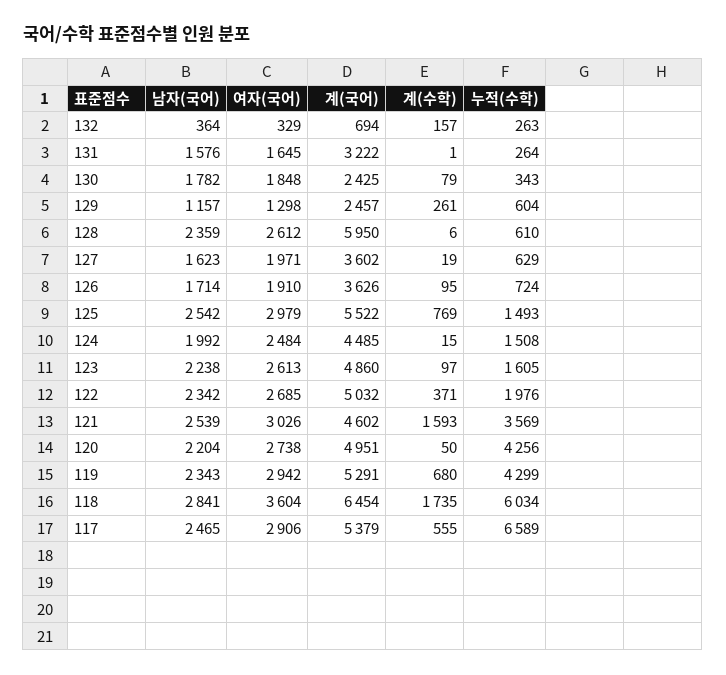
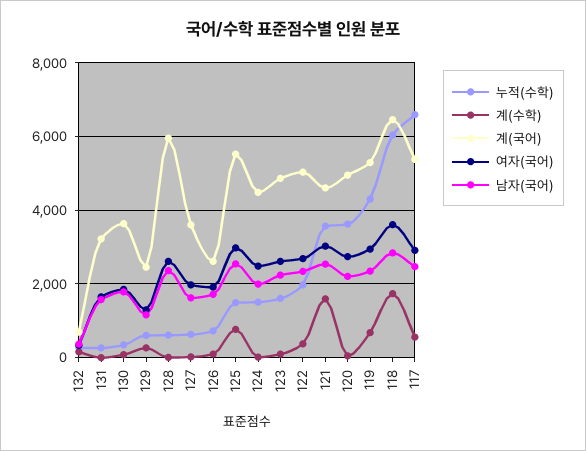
계(국어), 130: 2425 -> 3600
계(국어), 126: 3626 -> 2600
누적(수학), 120: 4256 -> 3600

